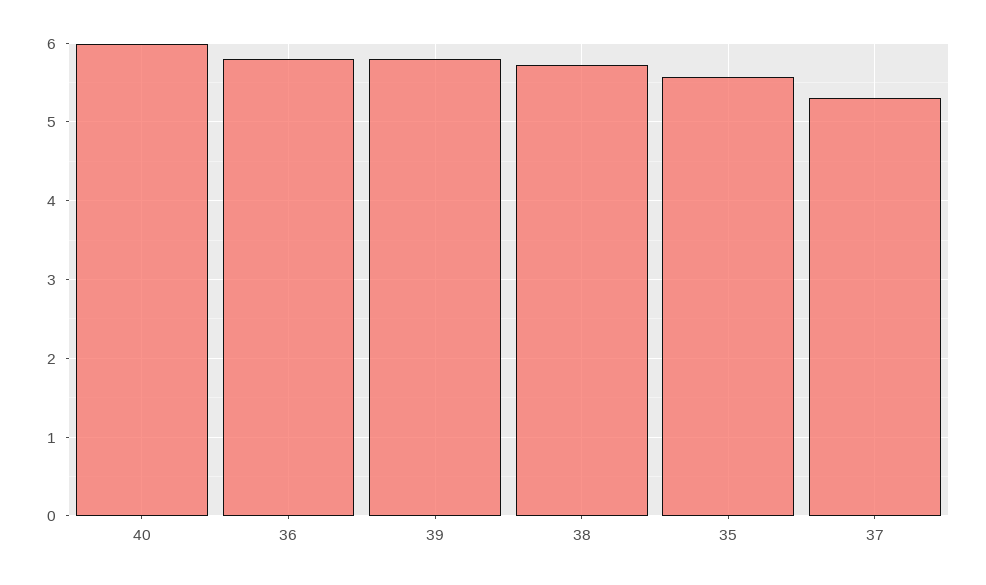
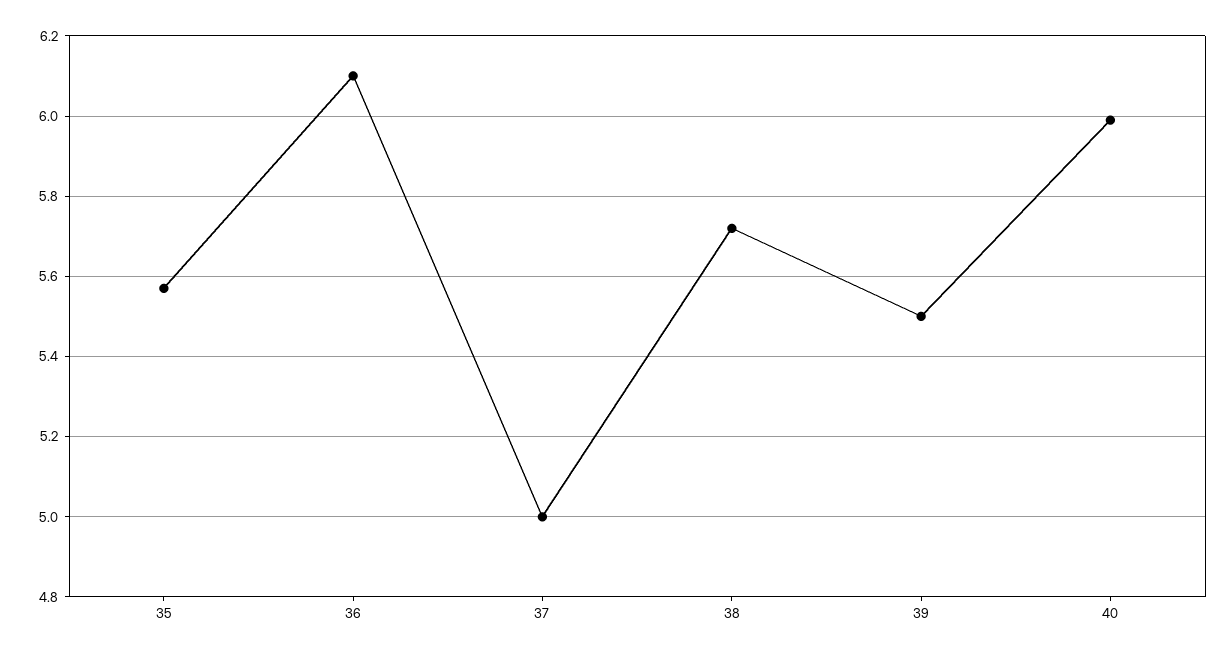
36: 5.8 -> 6.1
39: 5.8 -> 5.5
37: 5.3 -> 5

